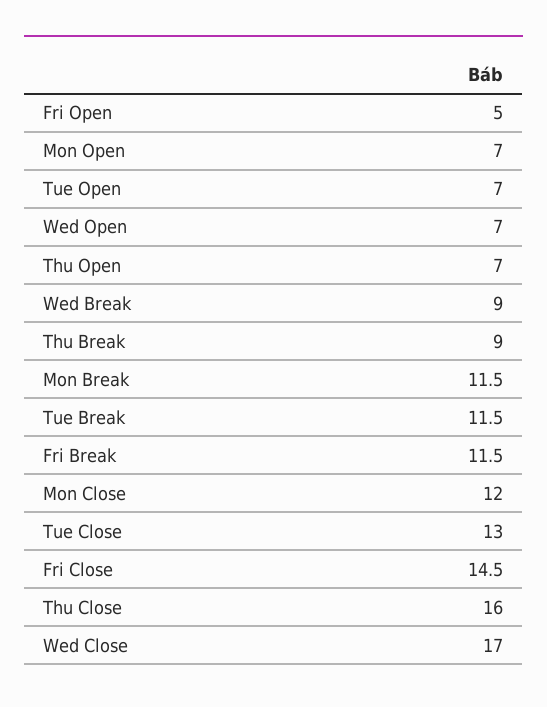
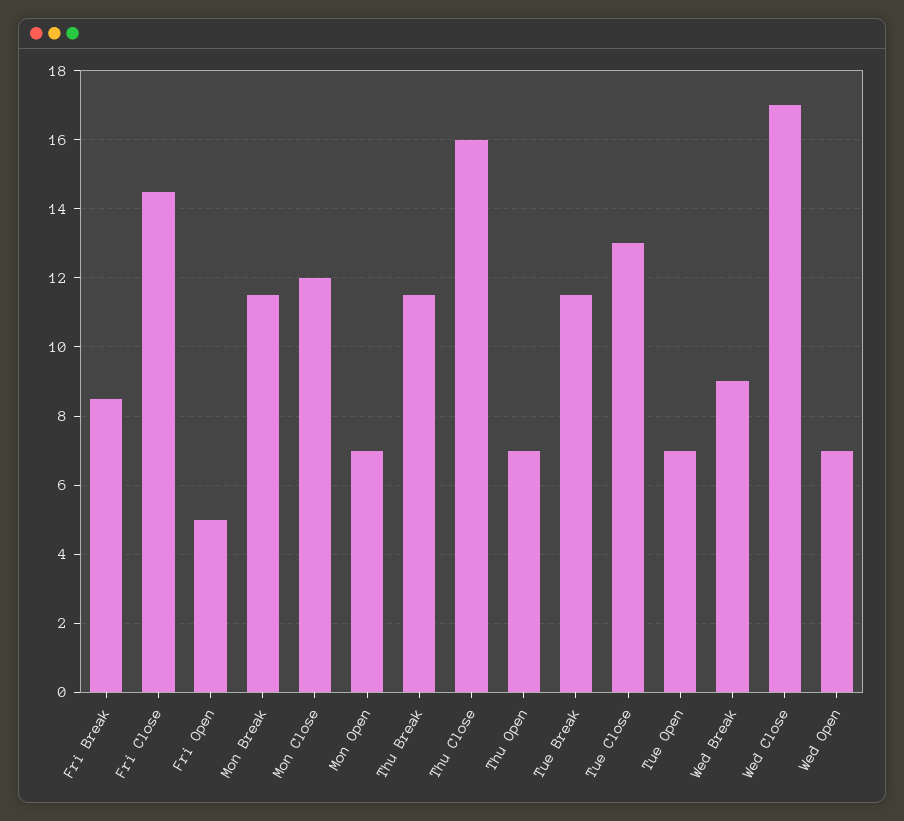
Thu Break: 9 -> 11.5
Fri Break: 11.5 -> 8.5

